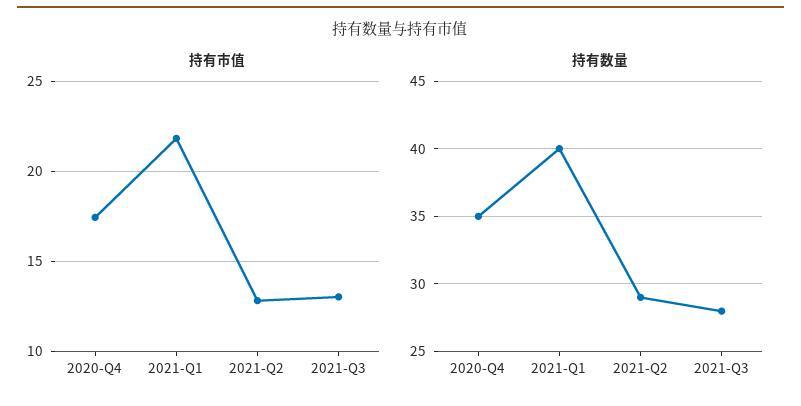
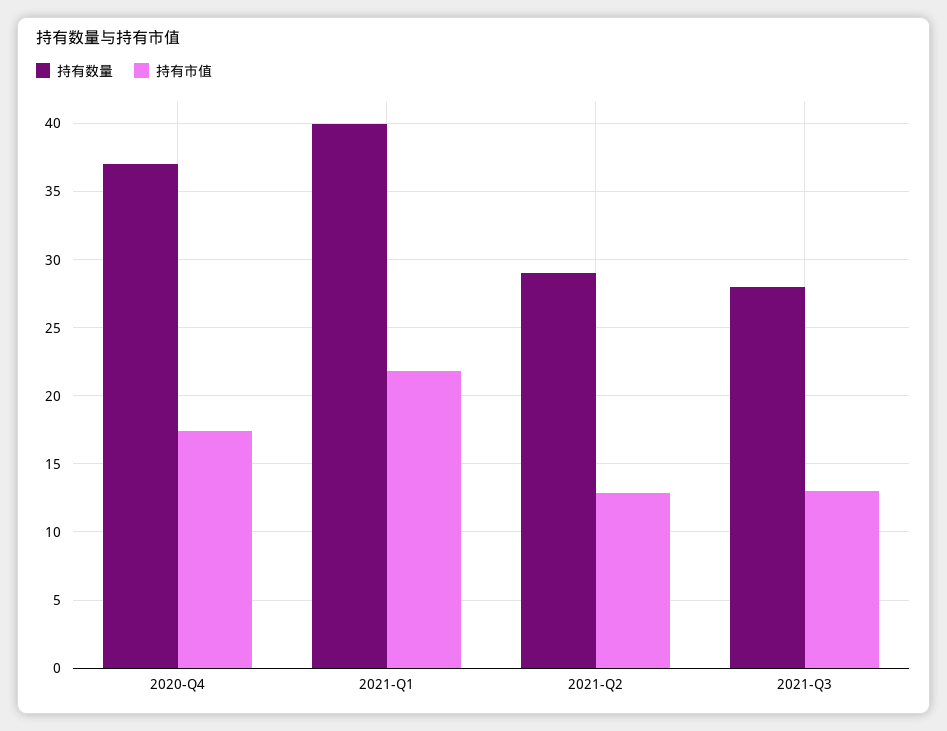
持有数量, 2020-Q4: 35 -> 37

